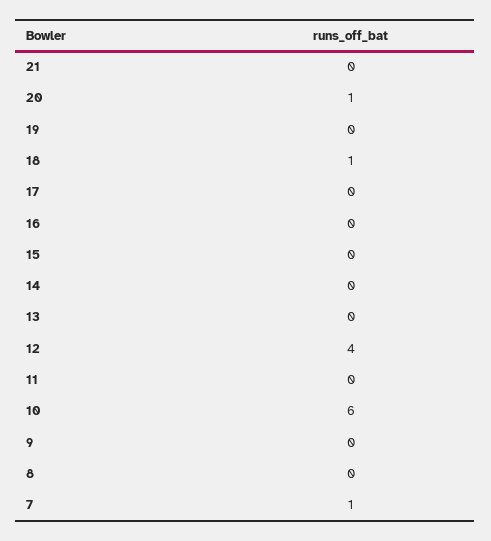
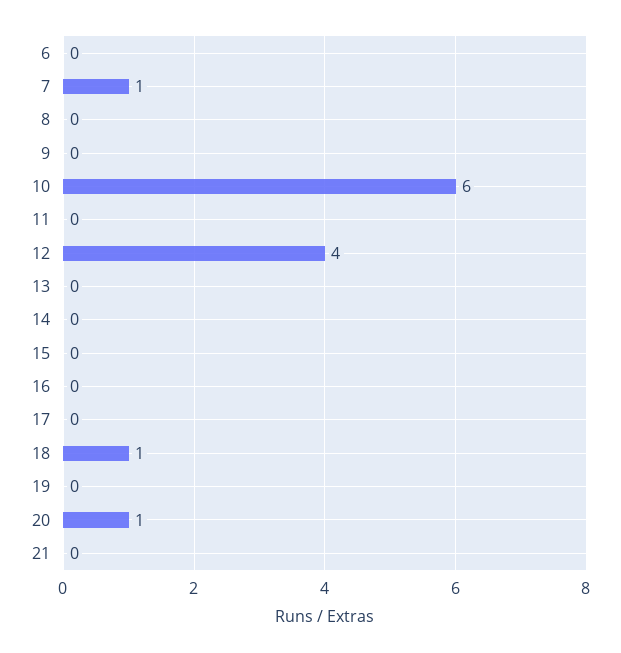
6: none -> 0

